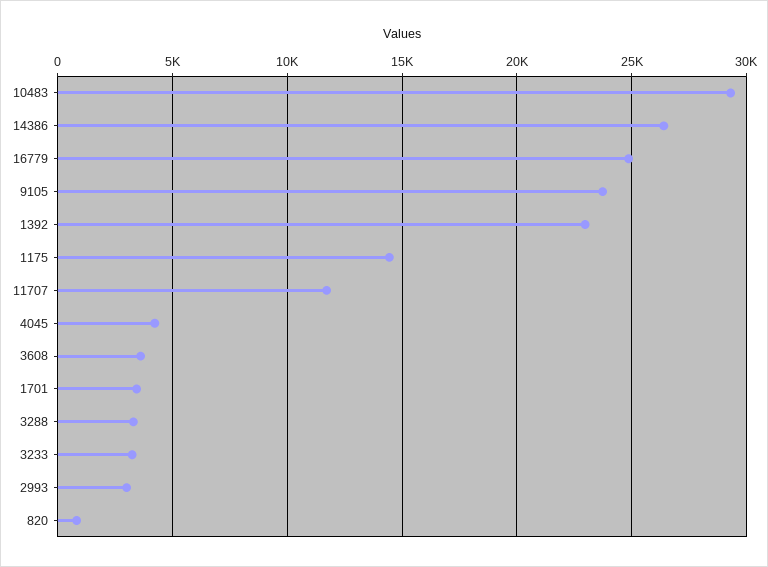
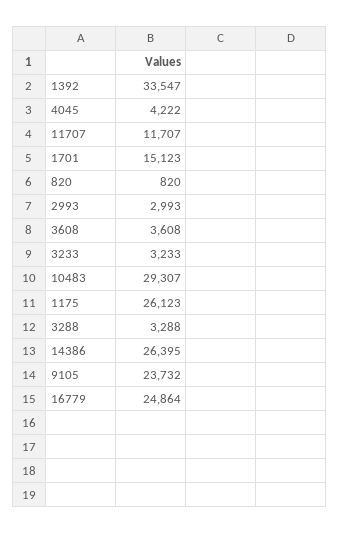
1392: 23000 -> 33547
1175: 14500 -> 26123
1701: 3500 -> 15123

